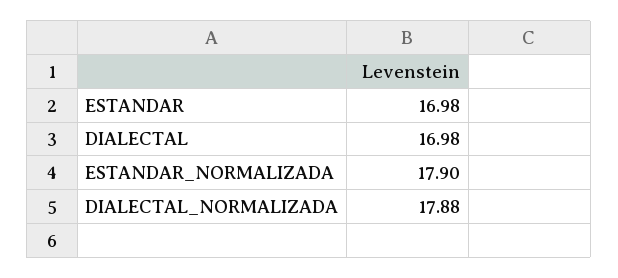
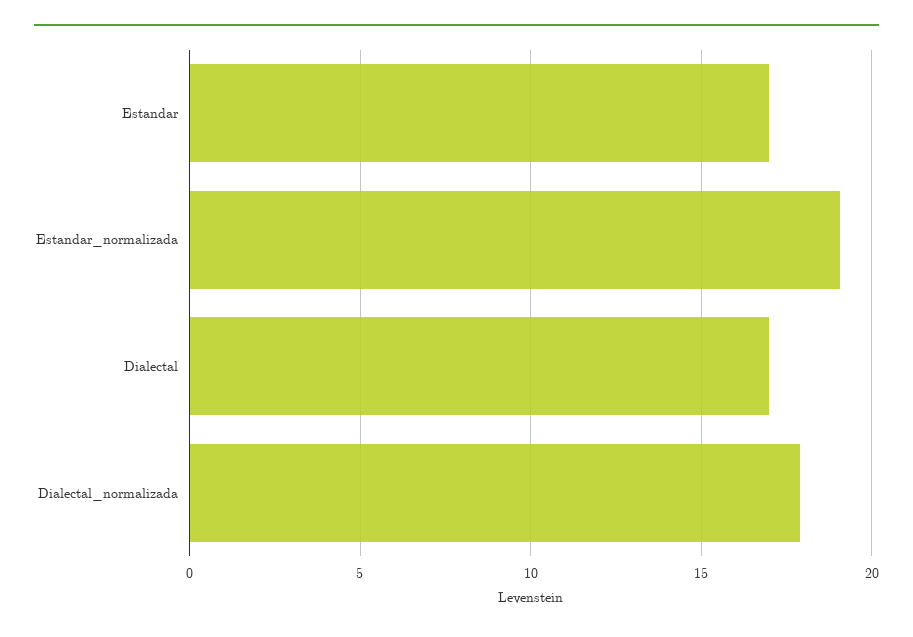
ESTANDAR_NORMALIZADA: 17.9 -> 19

